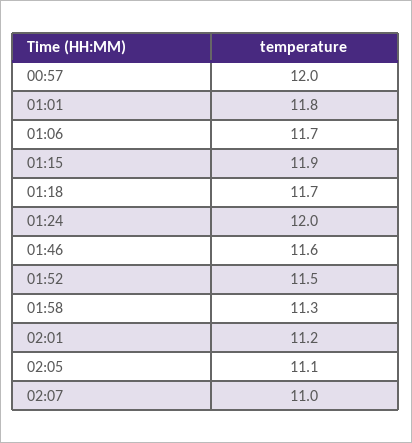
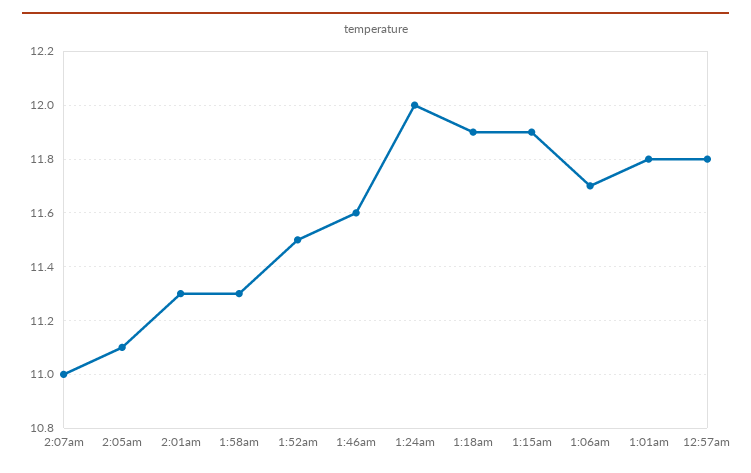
00:57: 12 -> 11.8
01:18: 11.7 -> 11.9
02:01: 11.2 -> 11.3

